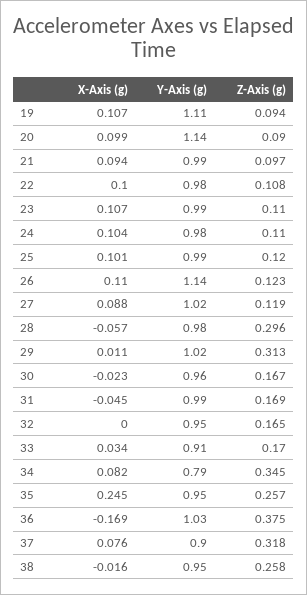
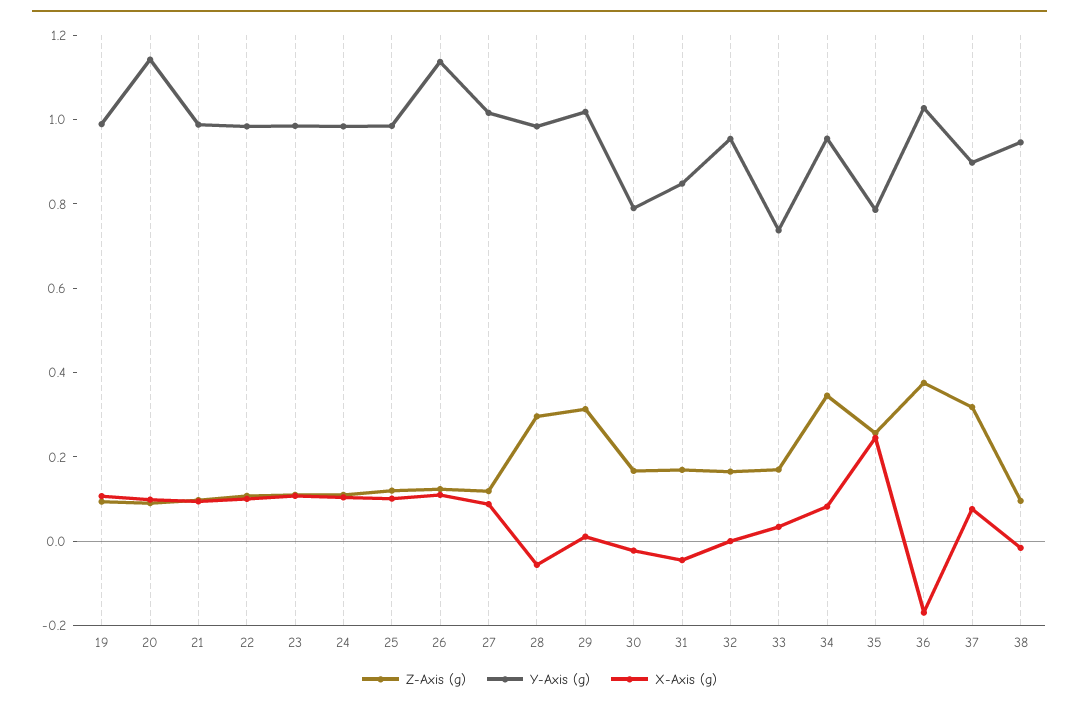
Y-Axis (g), 19: 1.11 -> 1
Y-Axis (g), 30: 0.96 -> 0.8
Y-Axis (g), 31: 0.99 -> 0.85
Y-Axis (g), 33: 0.91 -> 0.75
Y-Axis (g), 34: 0.79 -> 0.95
Y-Axis (g), 35: 0.95 -> 0.8
Z-Axis (g), 38: 0.258 -> 0.1

